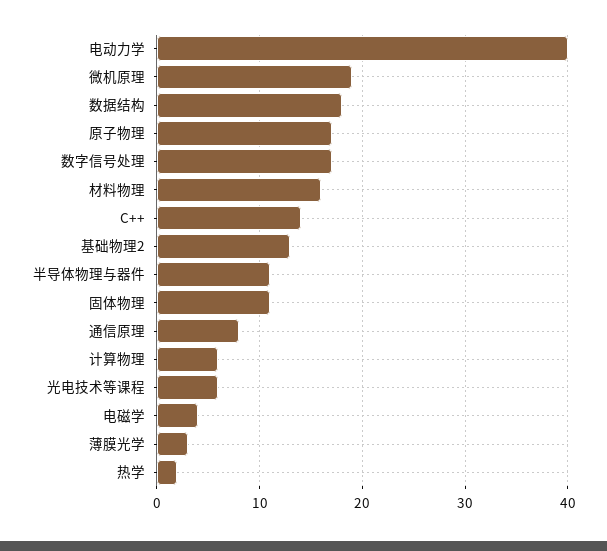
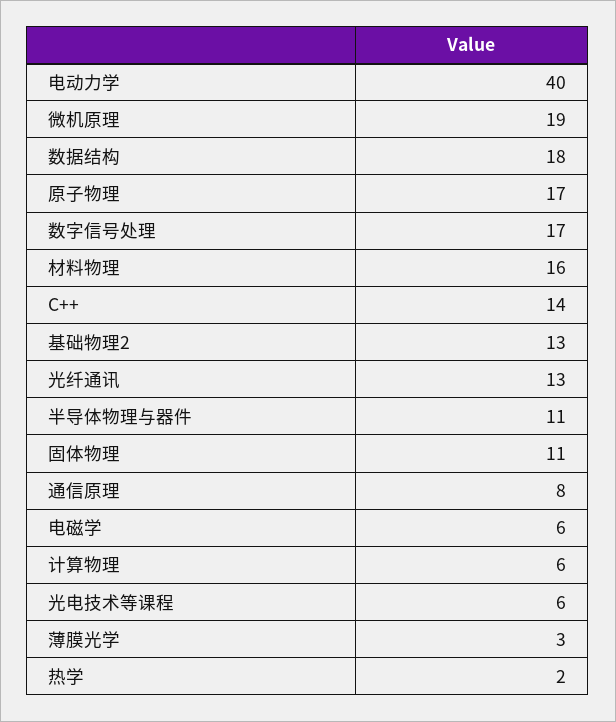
电磁学: 4 -> 6
光纤通讯: none -> 13

